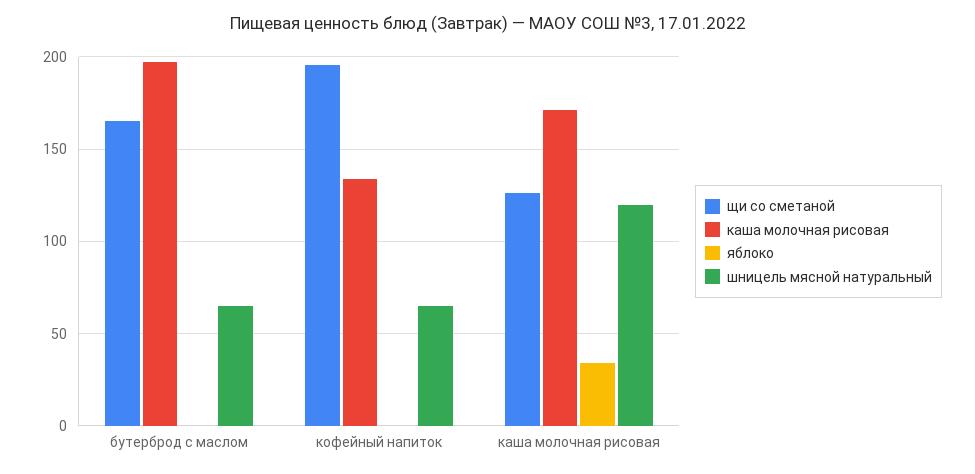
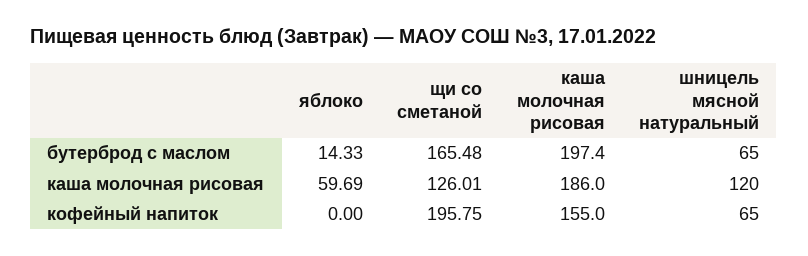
яблоко, бутерброд с маслом: 0 -> 14.33
каша молочная рисовая, кофейный напиток: 135 -> 155
каша молочная рисовая, каша молочная рисовая: 170 -> 186
яблоко, каша молочная рисовая: 35 -> 59.69

